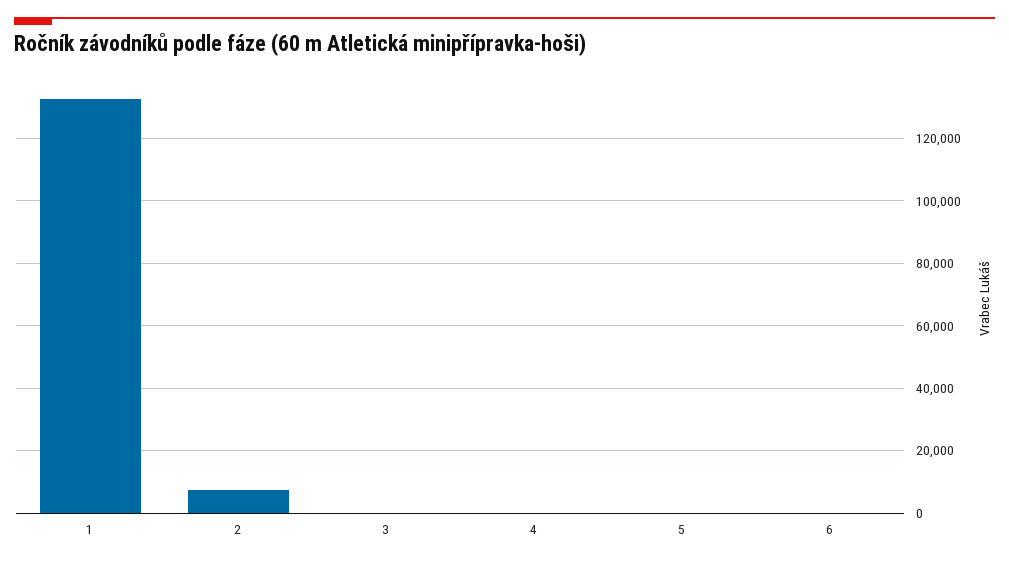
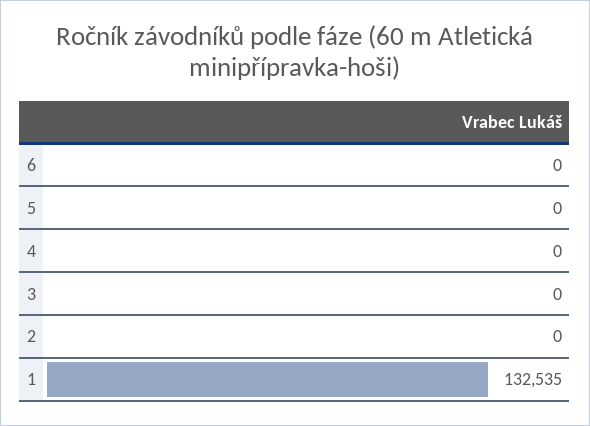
2: 8000 -> 0

